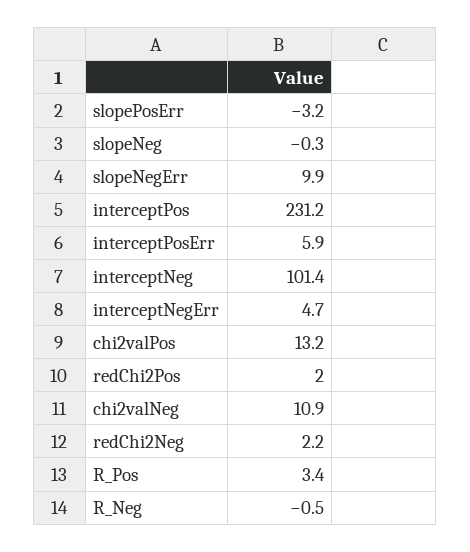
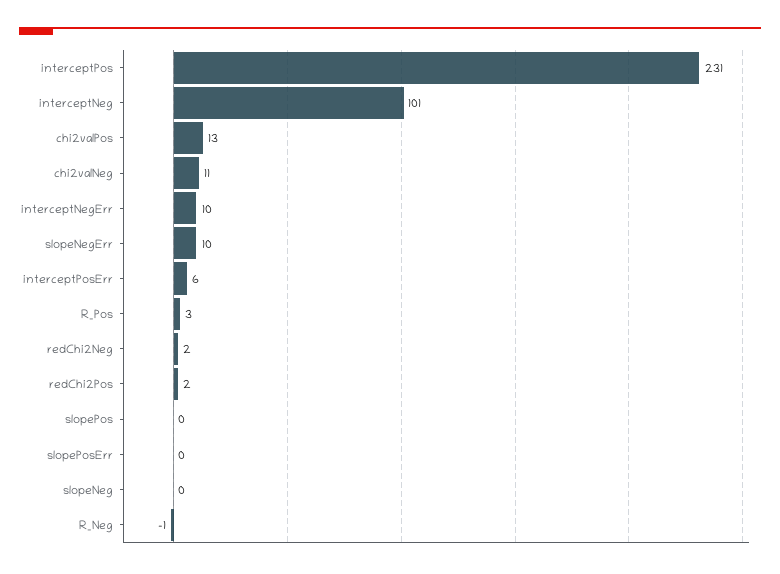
slopePosErr: -3.2 -> 0
interceptNegErr: 4.7 -> 10
slopePos: none -> 0

